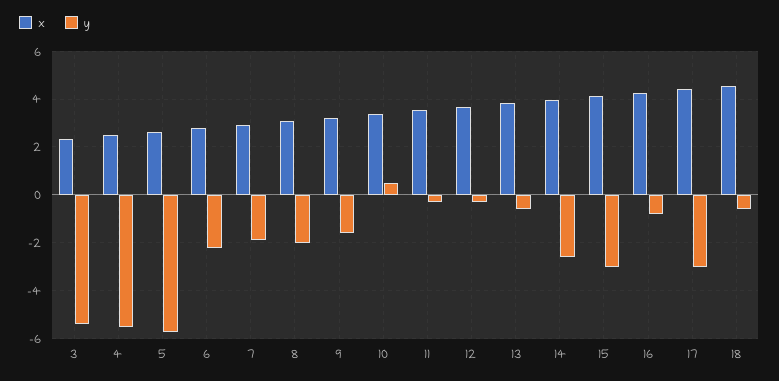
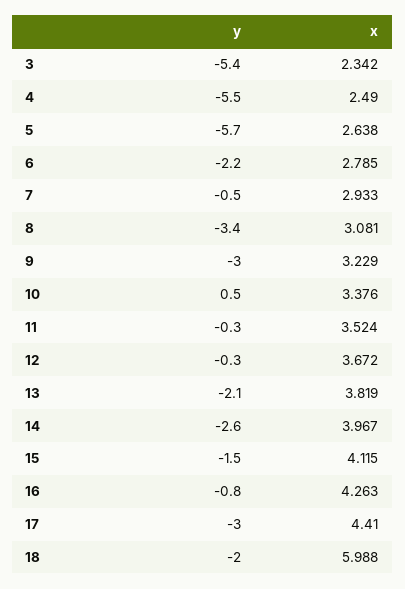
y, 7: -2 -> -0.5
y, 8: -2 -> -3.4
y, 9: -1.5 -> -3
y, 13: -0.5 -> -2.1
y, 15: -3 -> -1.5
x, 18: 4.5 -> 5.988
y, 18: -0.5 -> -2

